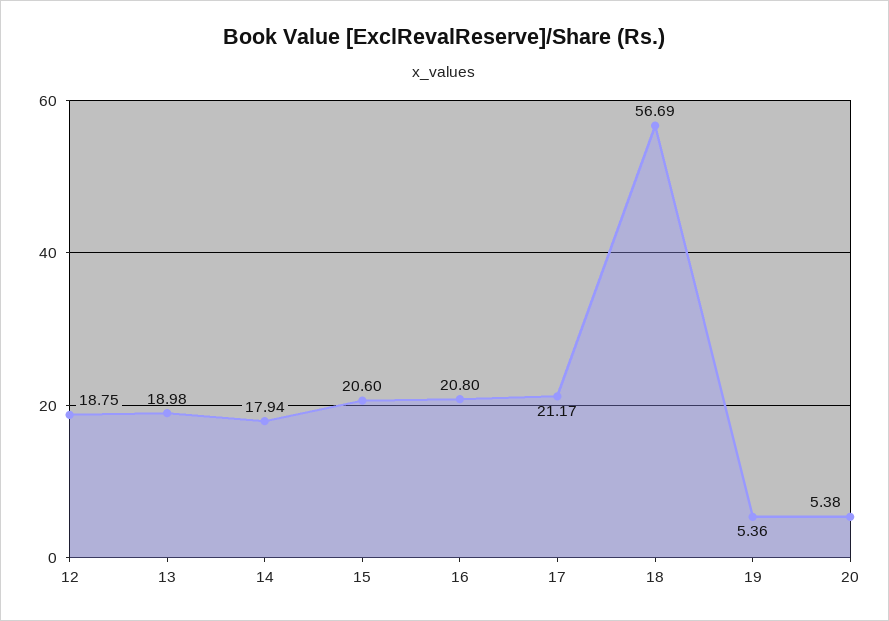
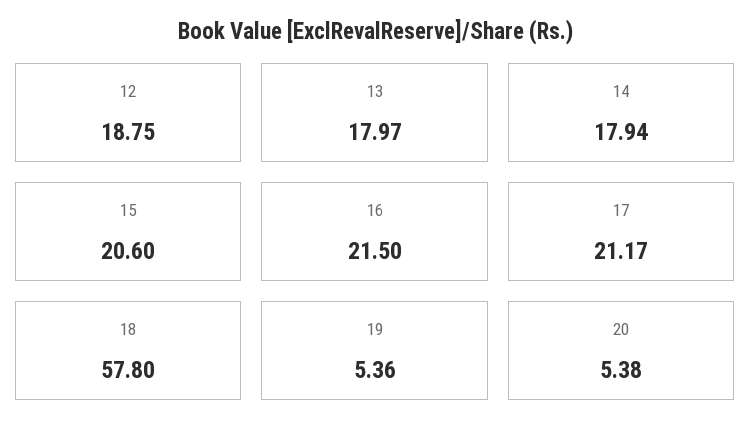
13: 18.98 -> 17.97
16: 20.8 -> 21.5
18: 56.69 -> 57.8

